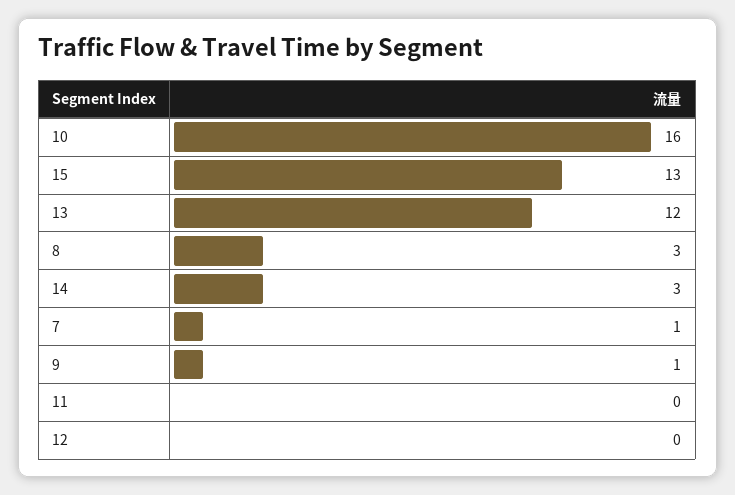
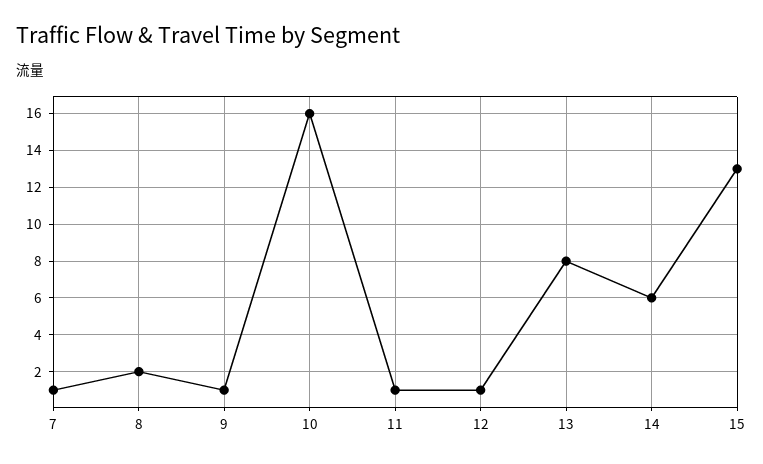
13: 12 -> 8
8: 3 -> 2
14: 3 -> 6
11: 0 -> 1
12: 0 -> 1

